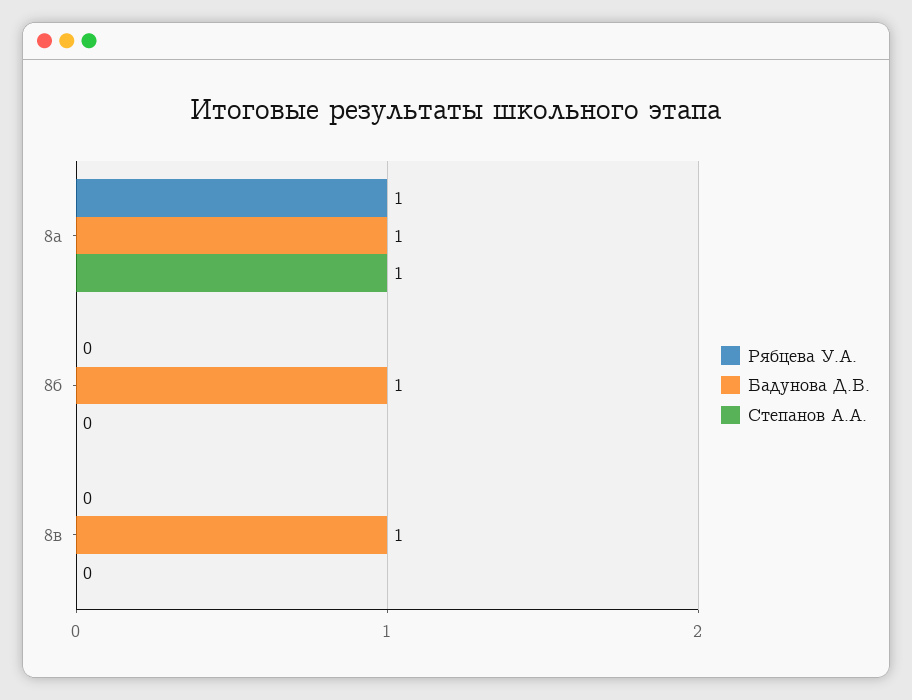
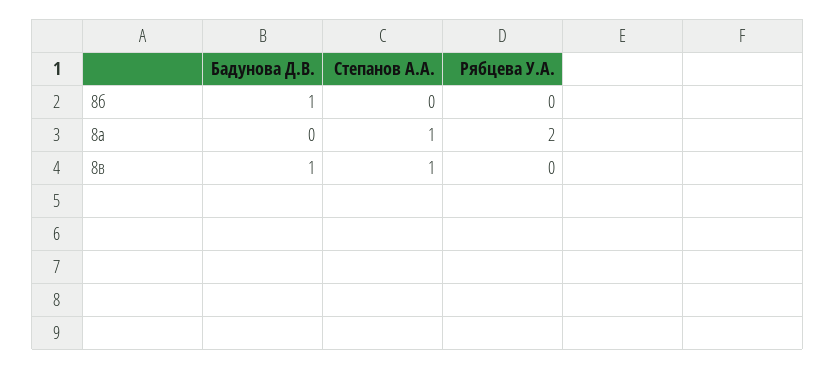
Рябцева У.А., 8а: 1 -> 2
Бадунова Д.В., 8а: 1 -> 0
Степанов А.А., 8в: 0 -> 1

